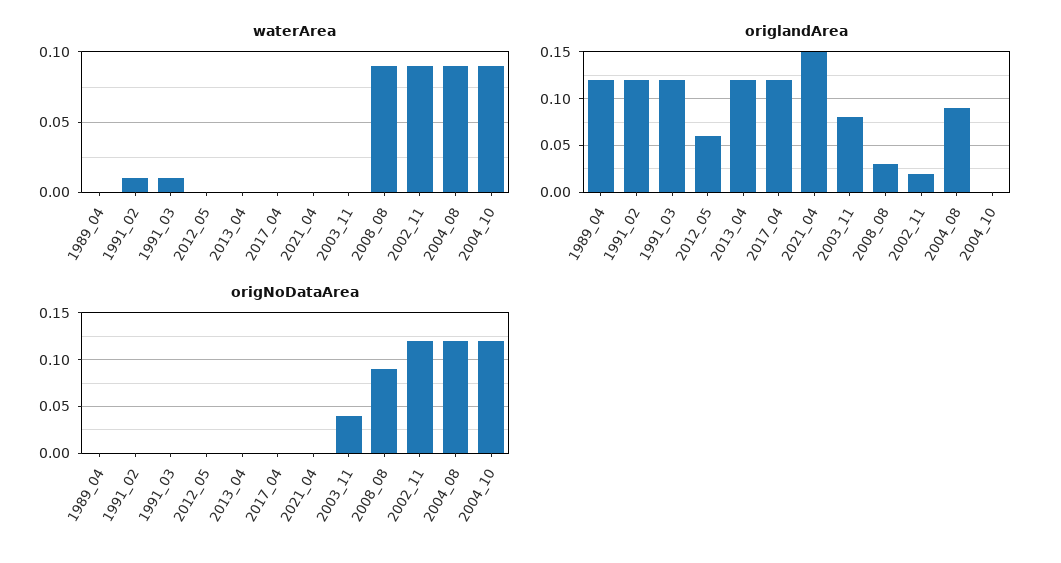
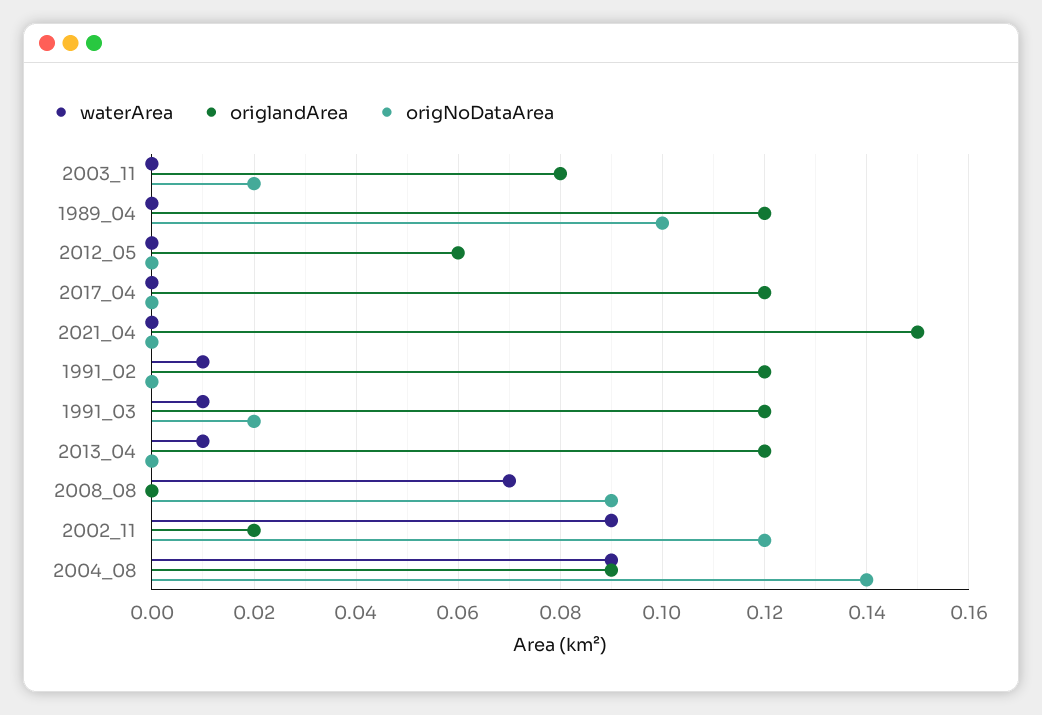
waterArea, 2013_04: 0 -> 0.01
waterArea, 2008_08: 0.09 -> 0.07
waterArea, 2004_10: 0.09 -> none
origlandArea, 2008_08: 0.03 -> 0
origlandArea, 2004_10: 0 -> none
origNoDataArea, 1989_04: 0 -> 0.1
origNoDataArea, 1991_03: 0 -> 0.02
origNoDataArea, 2003_11: 0.04 -> 0.02
origNoDataArea, 2004_08: 0.12 -> 0.14
origNoDataArea, 2004_10: 0.12 -> none

